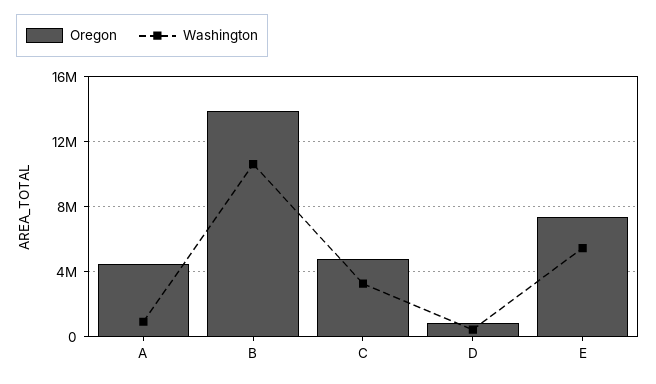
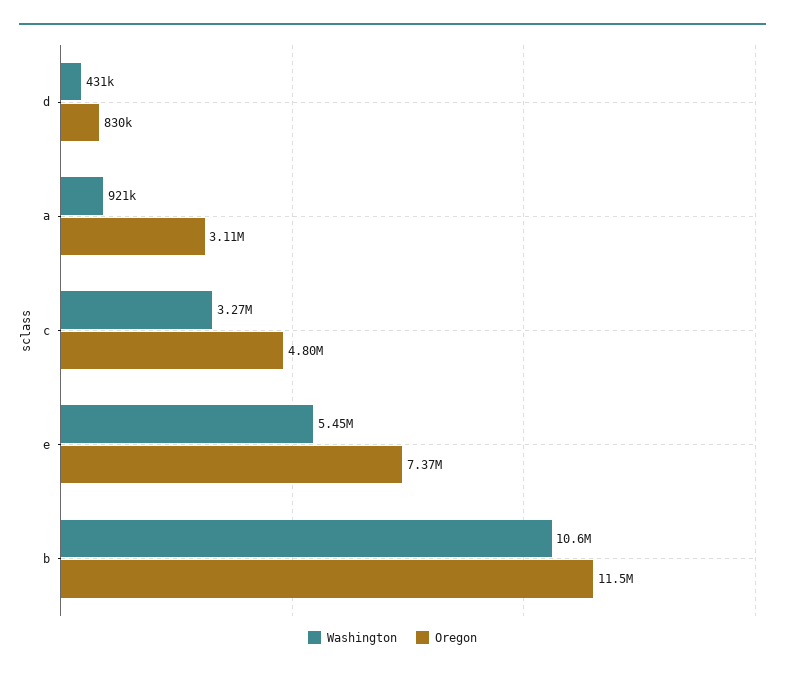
Oregon, A: 4500000 -> 3110000
Oregon, B: 14000000 -> 11500000

